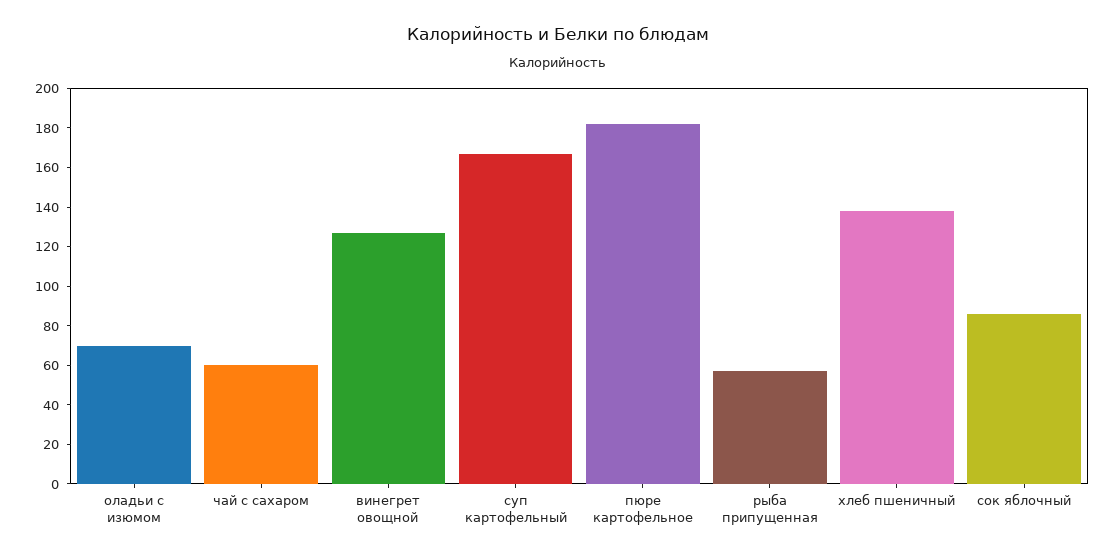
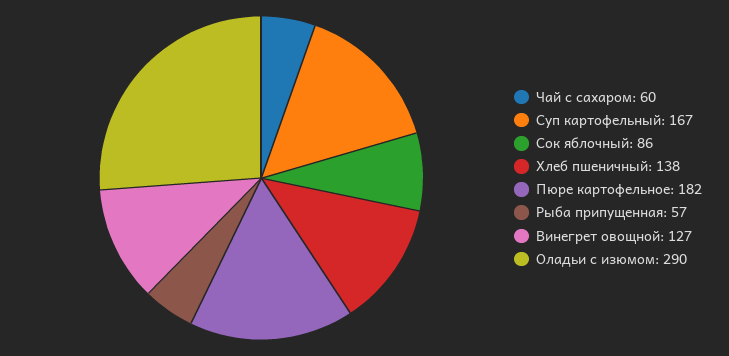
оладьи с изюмом: 70 -> 290

